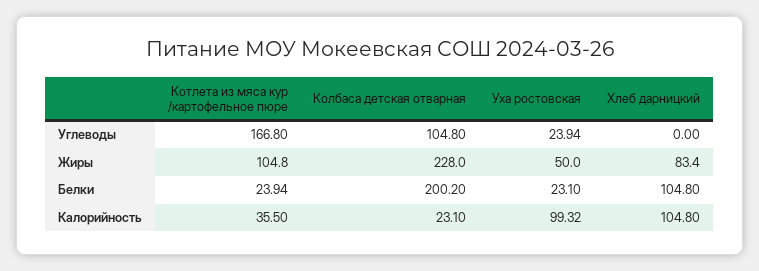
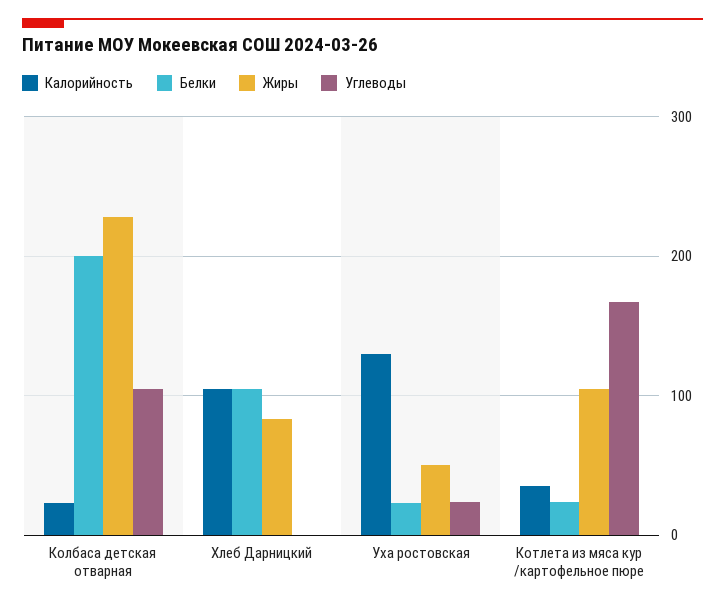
Калорийность, Уха ростовская: 99.32 -> 130

